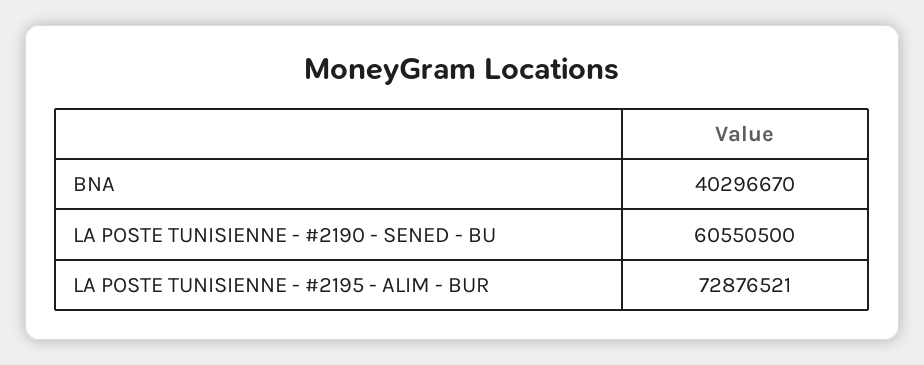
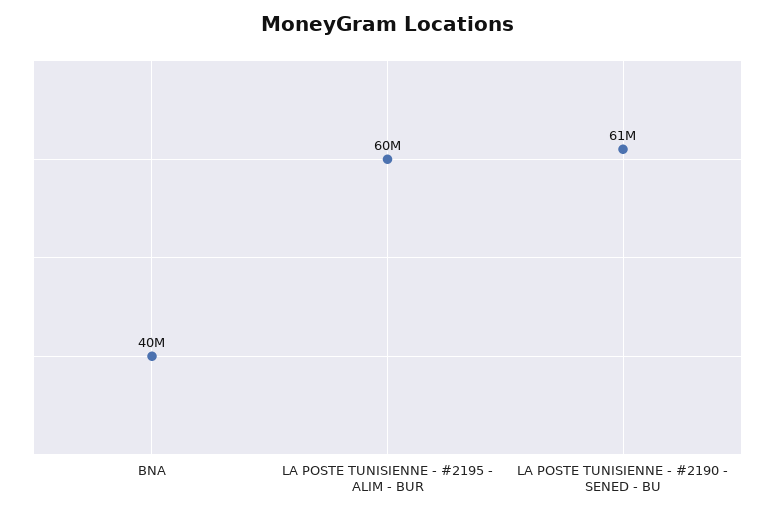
LA POSTE TUNISIENNE - #2195 - ALIM - BUR: 72876521 -> 60000000

